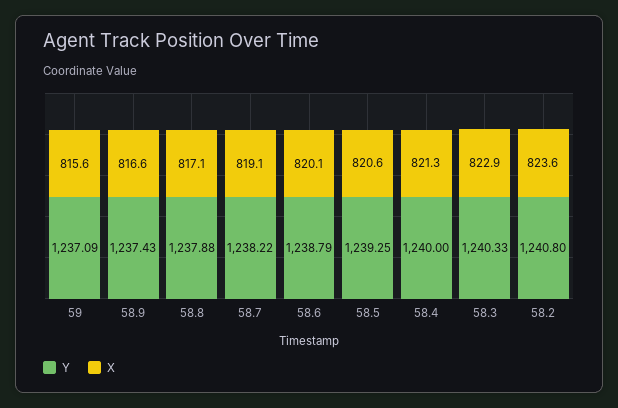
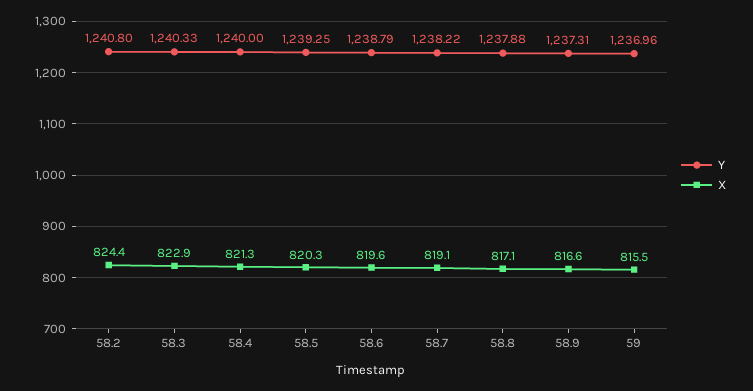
Y, 59: 1237.09 -> 1236.96
X, 59: 815.6 -> 815.5
Y, 58.9: 1237.43 -> 1237.31
X, 58.6: 820.1 -> 819.6
X, 58.5: 820.6 -> 820.3
X, 58.2: 823.6 -> 824.4

